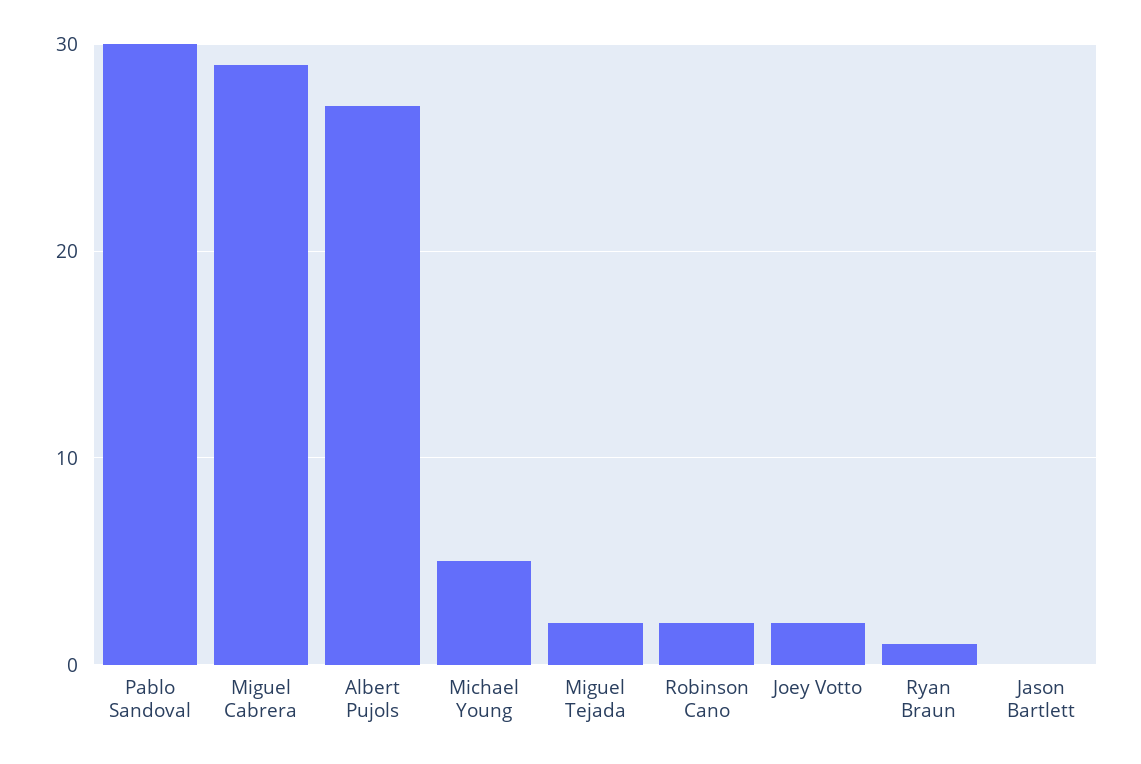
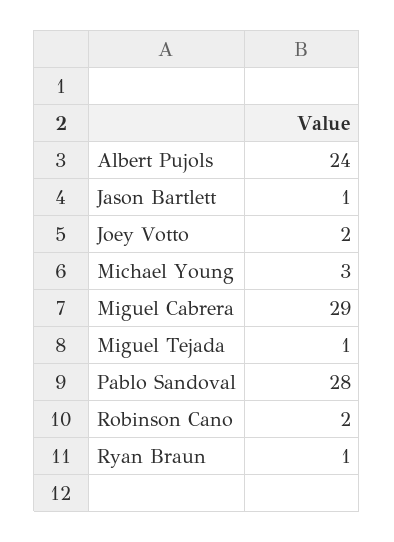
Pablo Sandoval: 30 -> 28
Albert Pujols: 27 -> 24
Michael Young: 5 -> 3
Miguel Tejada: 2 -> 1
Jason Bartlett: 0 -> 1

